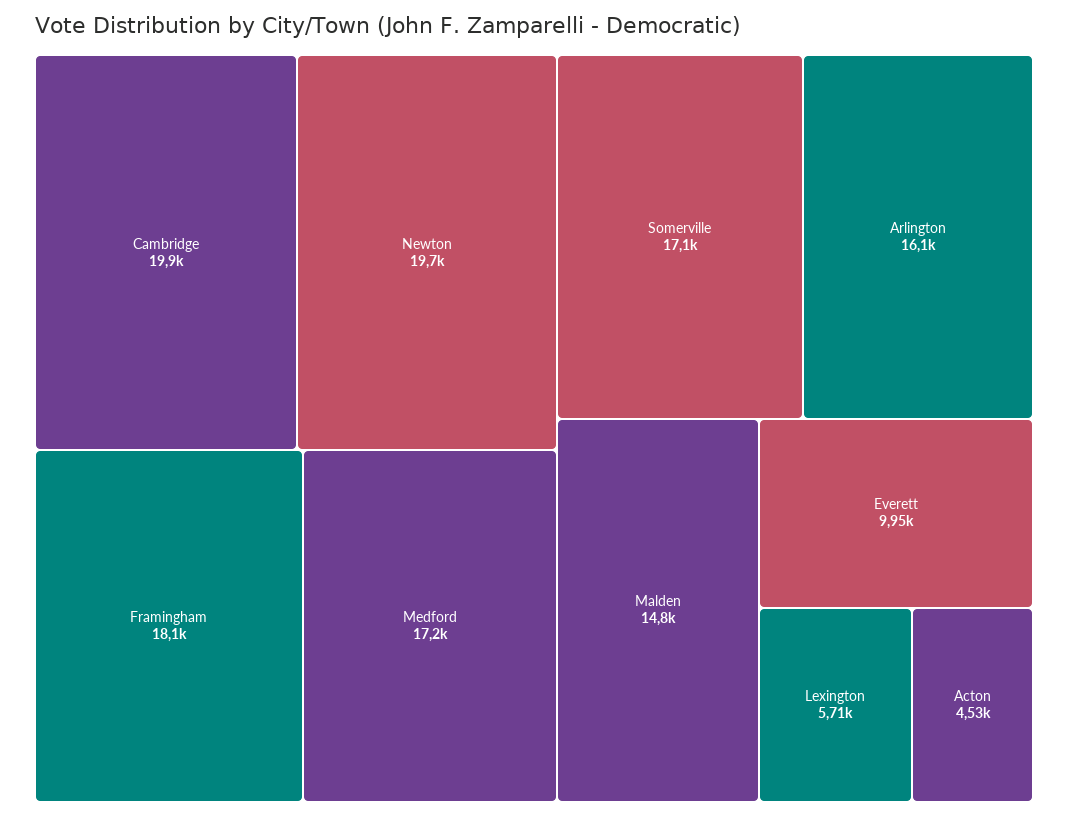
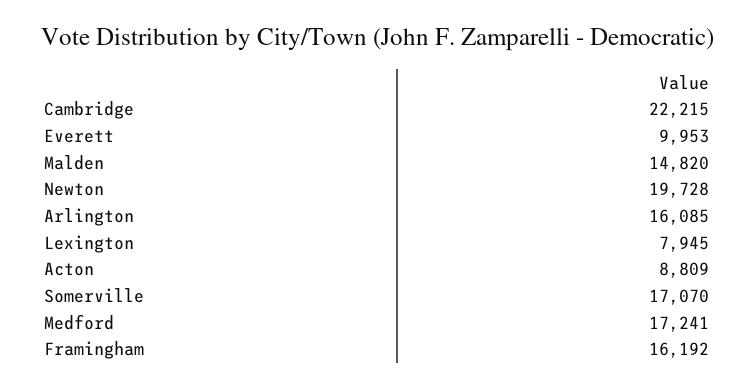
Cambridge: 19900 -> 22215
Framingham: 18100 -> 16192
Lexington: 5710 -> 7945
Acton: 4530 -> 8809

